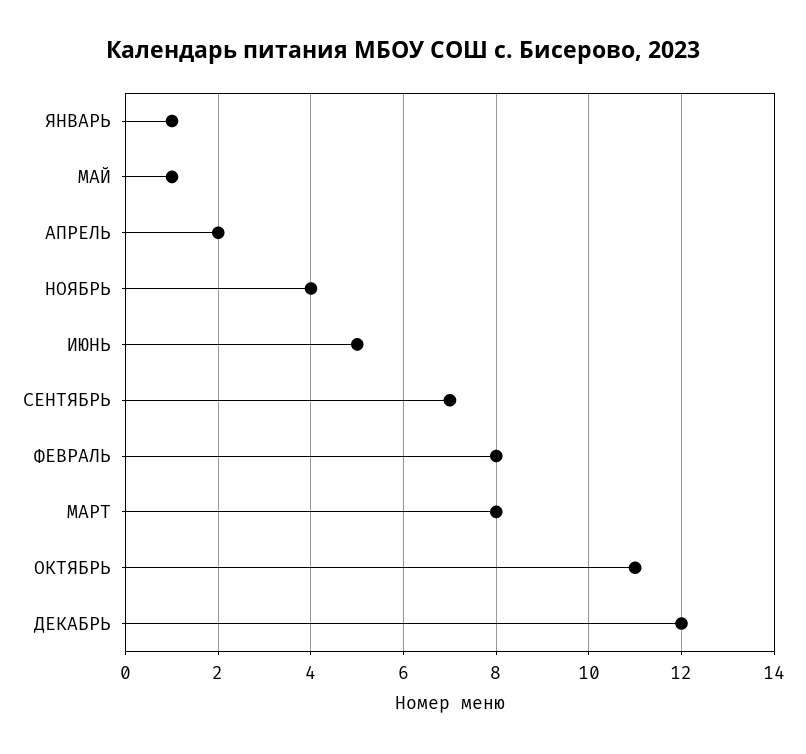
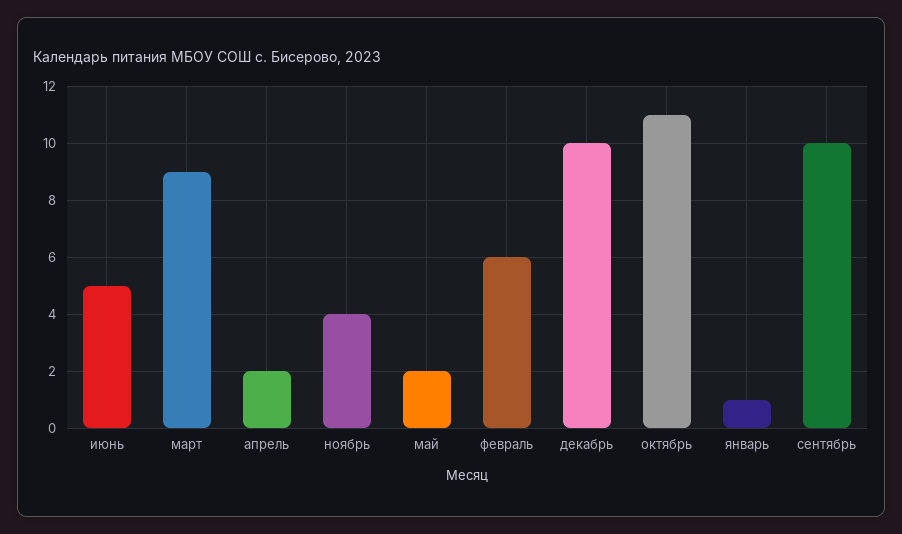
МАЙ: 1 -> 2
СЕНТЯБРЬ: 7 -> 10
ФЕВРАЛЬ: 8 -> 6
МАРТ: 8 -> 9
ДЕКАБРЬ: 12 -> 10

